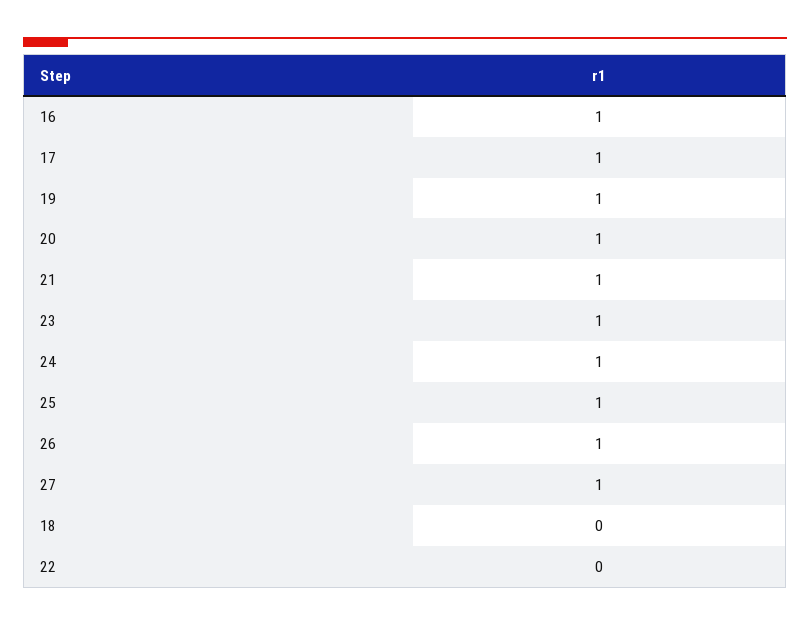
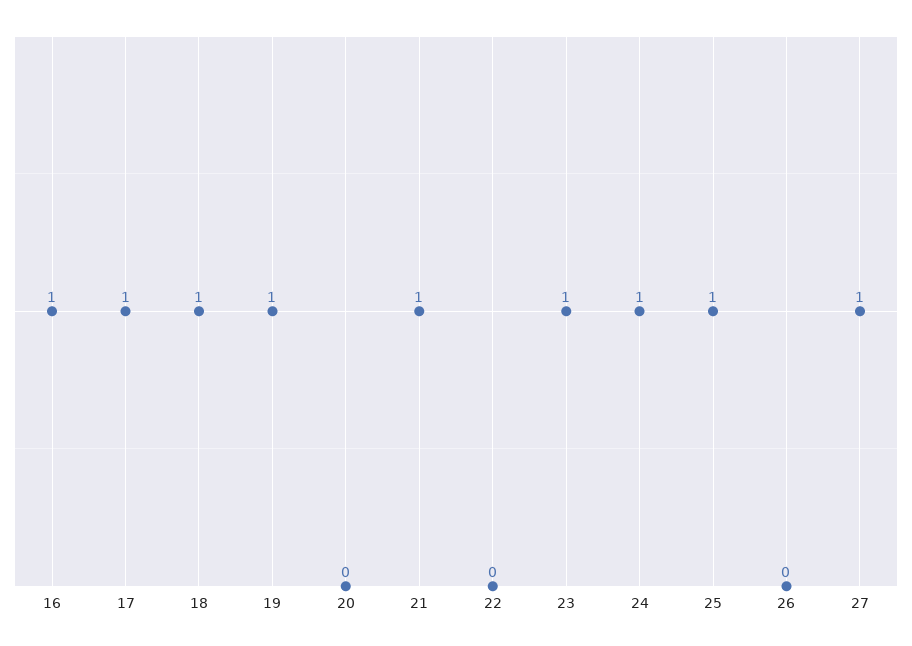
20: 1 -> 0
26: 1 -> 0
18: 0 -> 1

